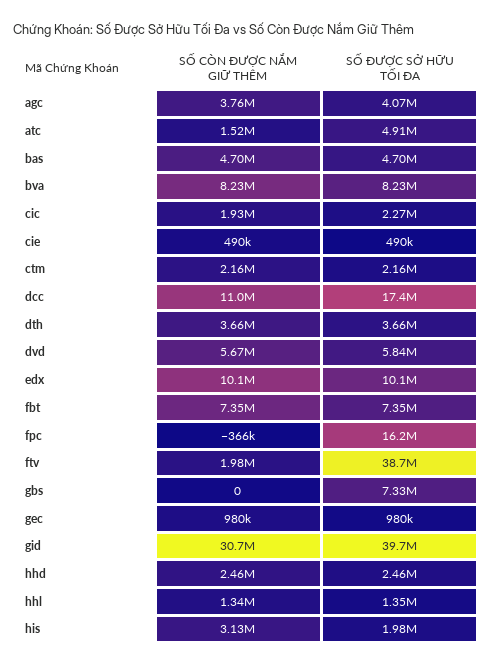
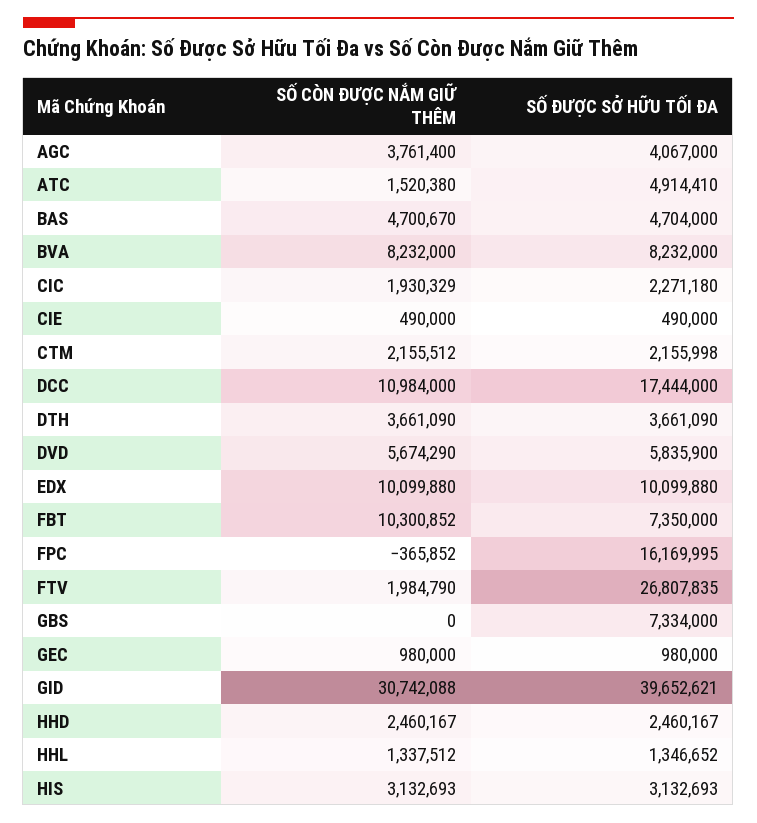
SỐ CÒN ĐƯỢC NẮM GIỮ THÊM, fbt: 7350000 -> 10300852
SỐ ĐƯỢC SỞ HỮU TỐI ĐA, ftv: 38700000 -> 26807835
SỐ ĐƯỢC SỞ HỮU TỐI ĐA, his: 1980000 -> 3132693

